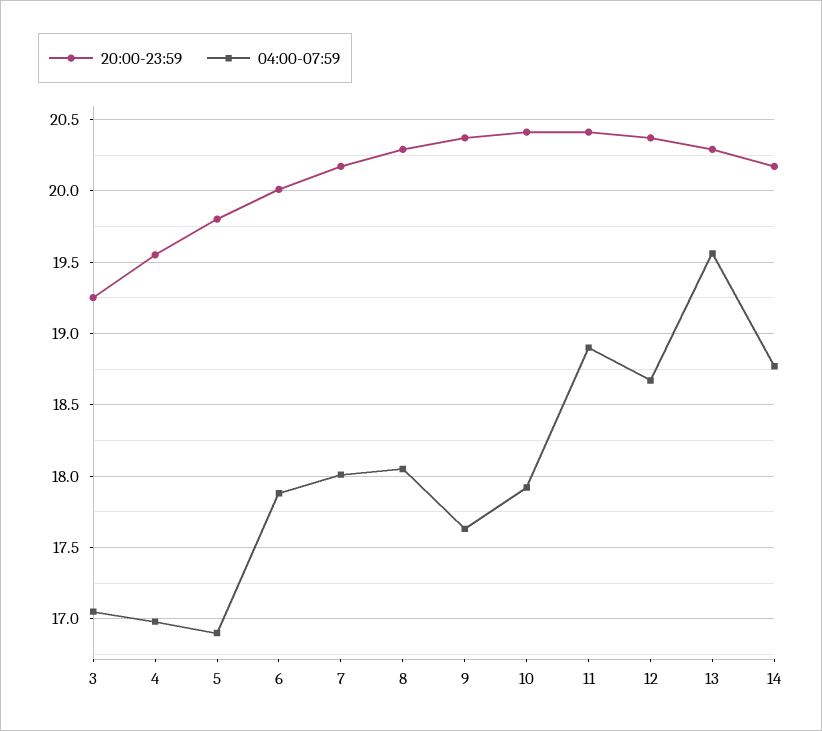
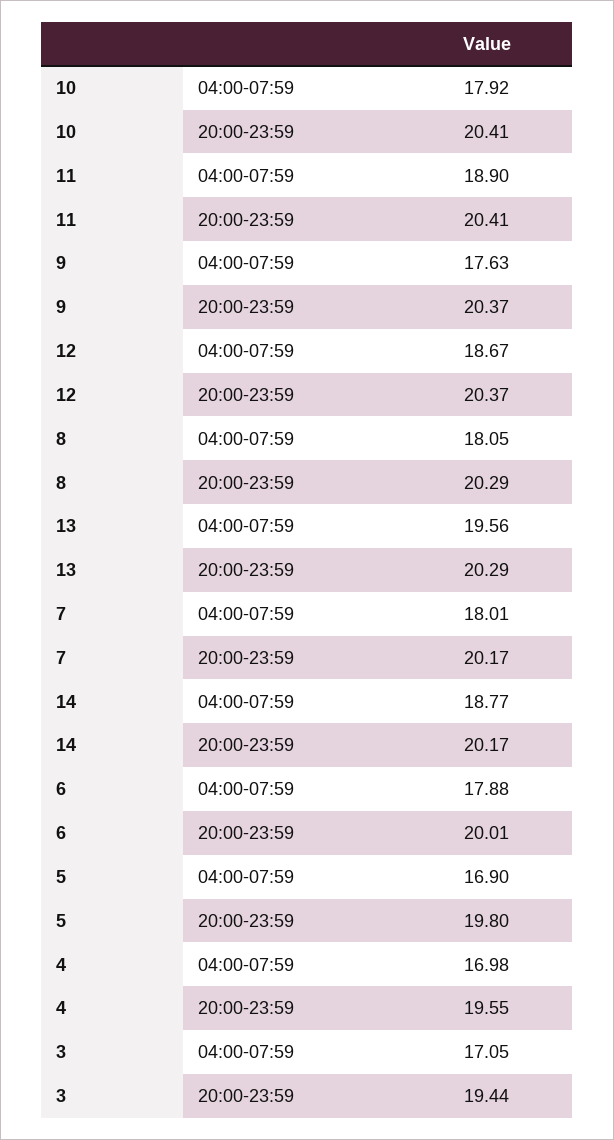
20:00-23:59, 3: 19.25 -> 19.44

